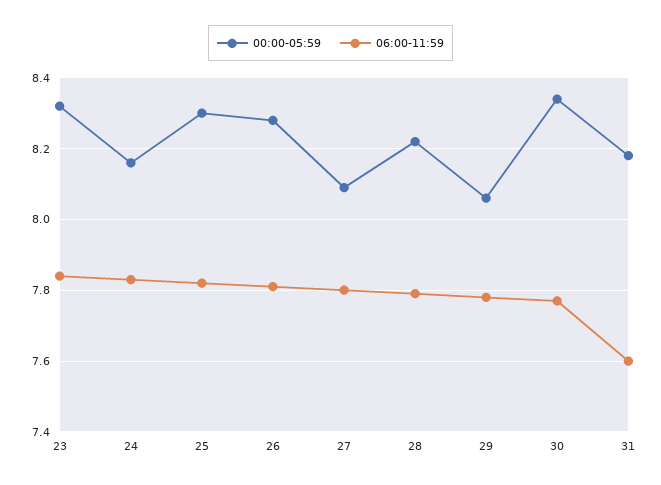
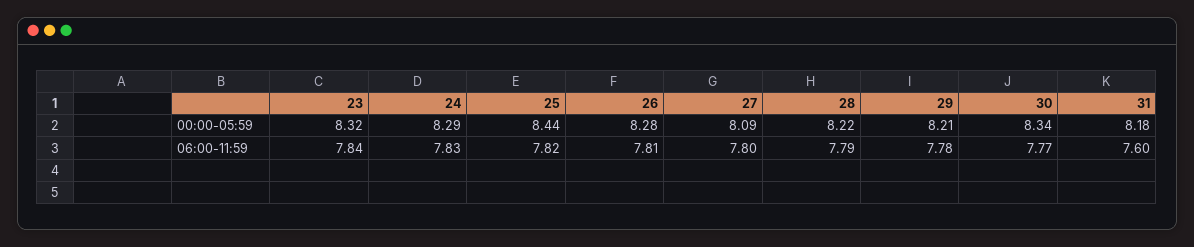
00:00-05:59, 24: 8.15 -> 8.29
00:00-05:59, 25: 8.3 -> 8.44
00:00-05:59, 29: 8.05 -> 8.21

